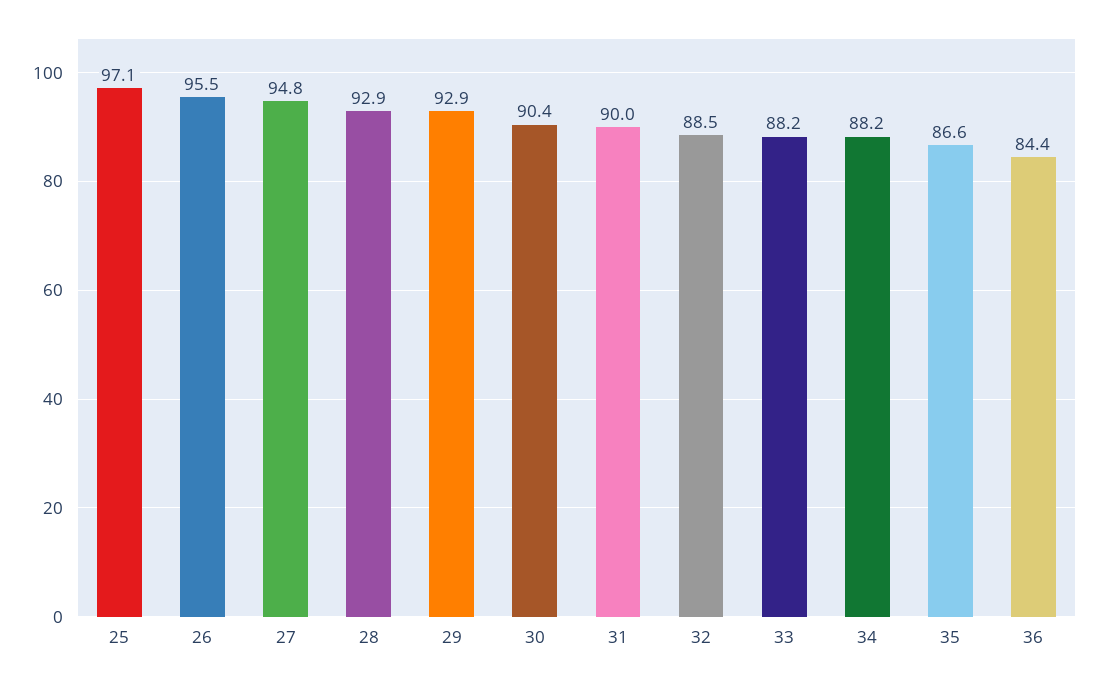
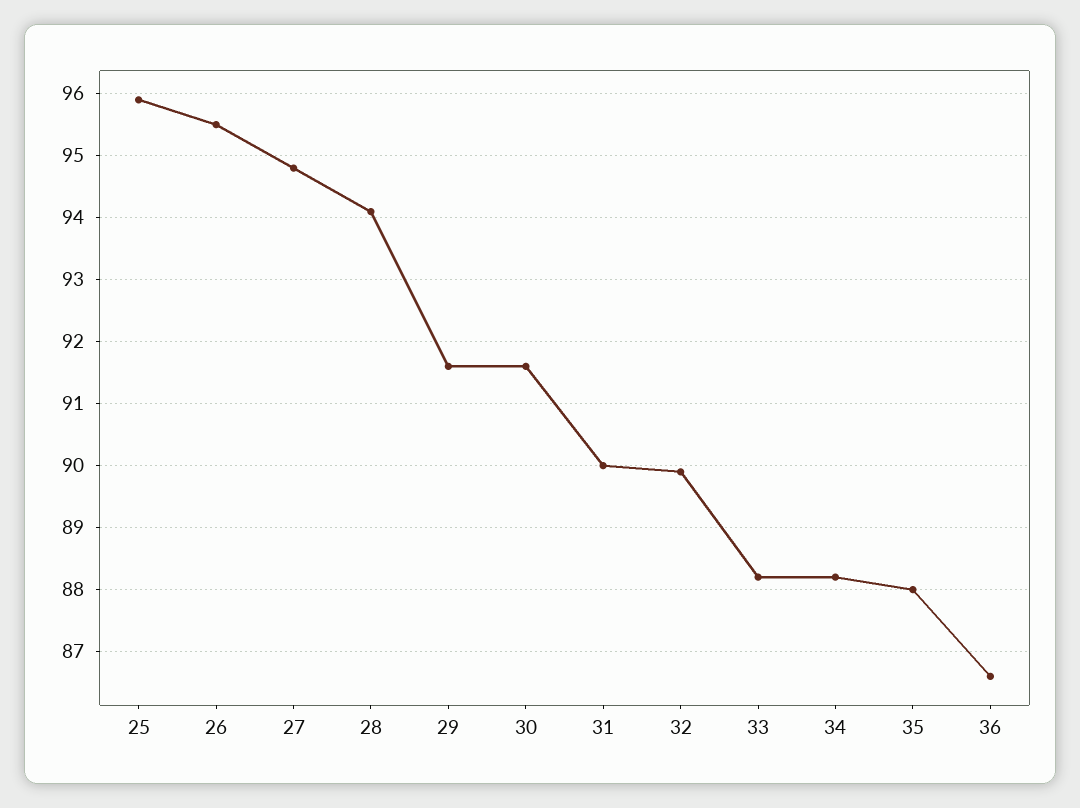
25: 97.1 -> 95.9
28: 92.9 -> 94.1
29: 92.9 -> 91.6
30: 90.4 -> 91.6
32: 88.5 -> 89.9
35: 86.6 -> 88
36: 84.4 -> 86.6

